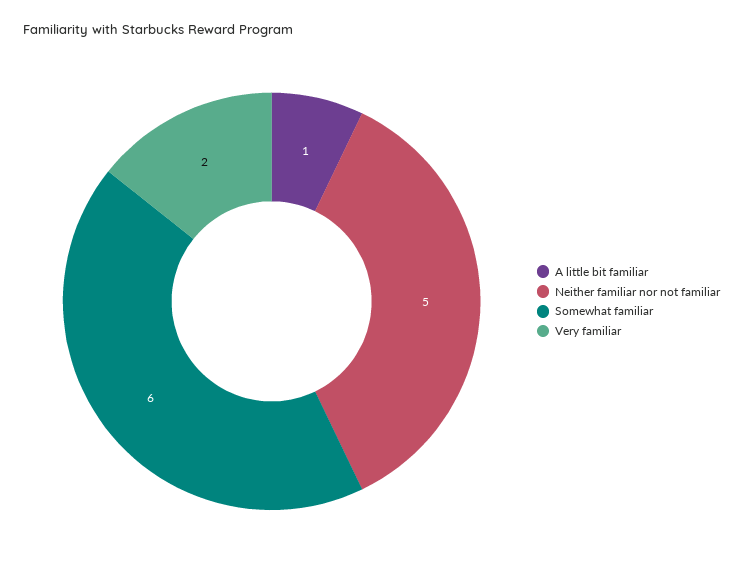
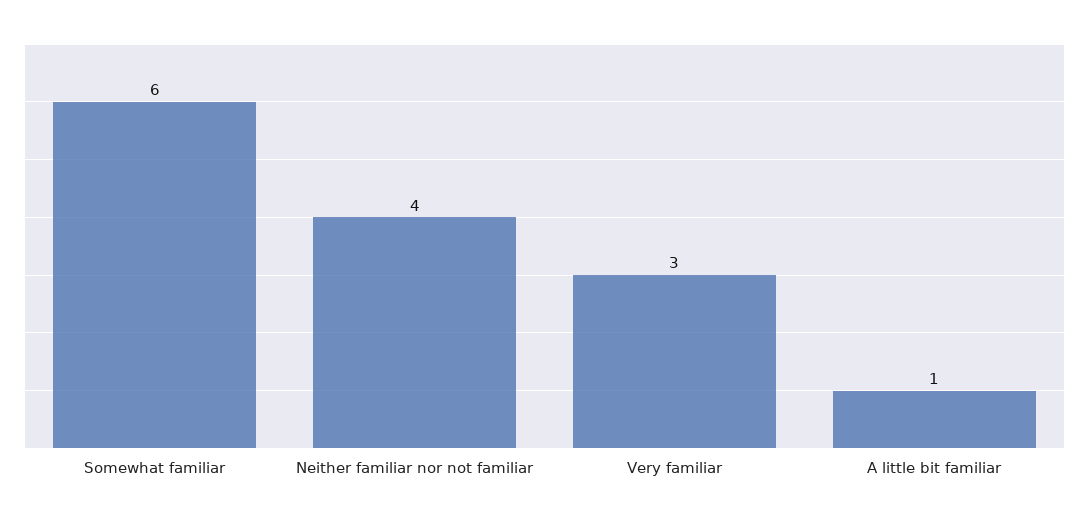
Neither familiar nor not familiar: 5 -> 4
Very familiar: 2 -> 3

